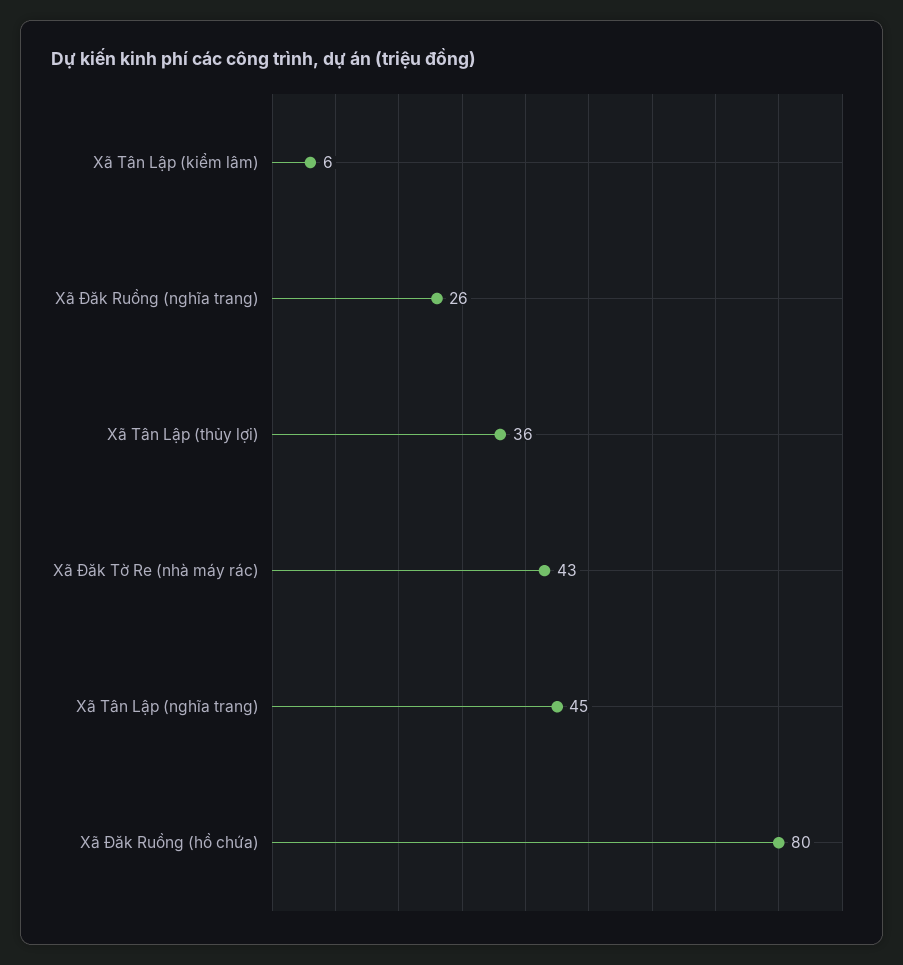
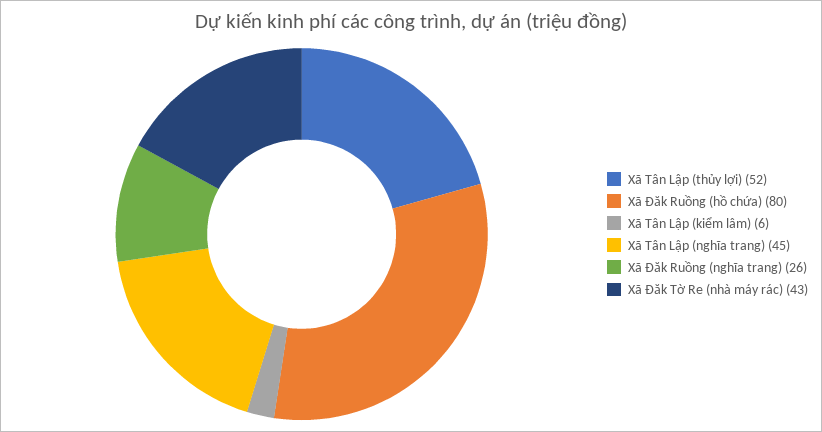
Xã Tân Lập (thủy lợi): 36 -> 52

